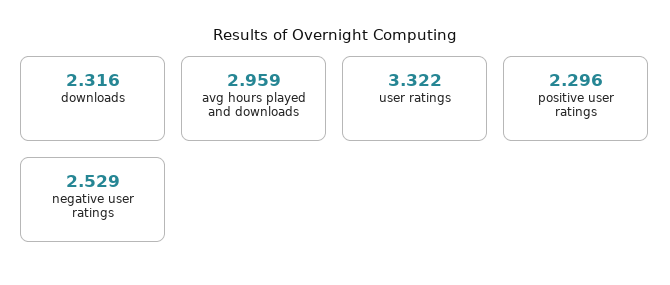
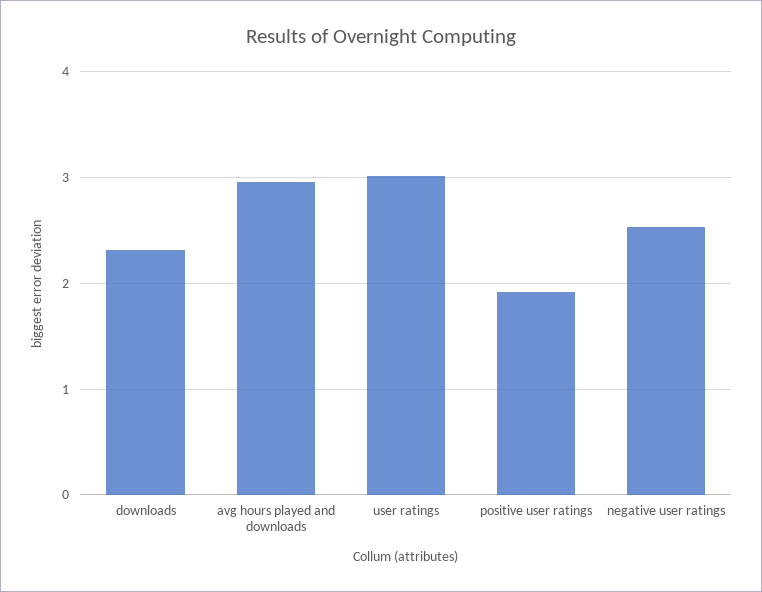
user ratings: 3.322 -> 3
positive user ratings: 2.296 -> 1.9

